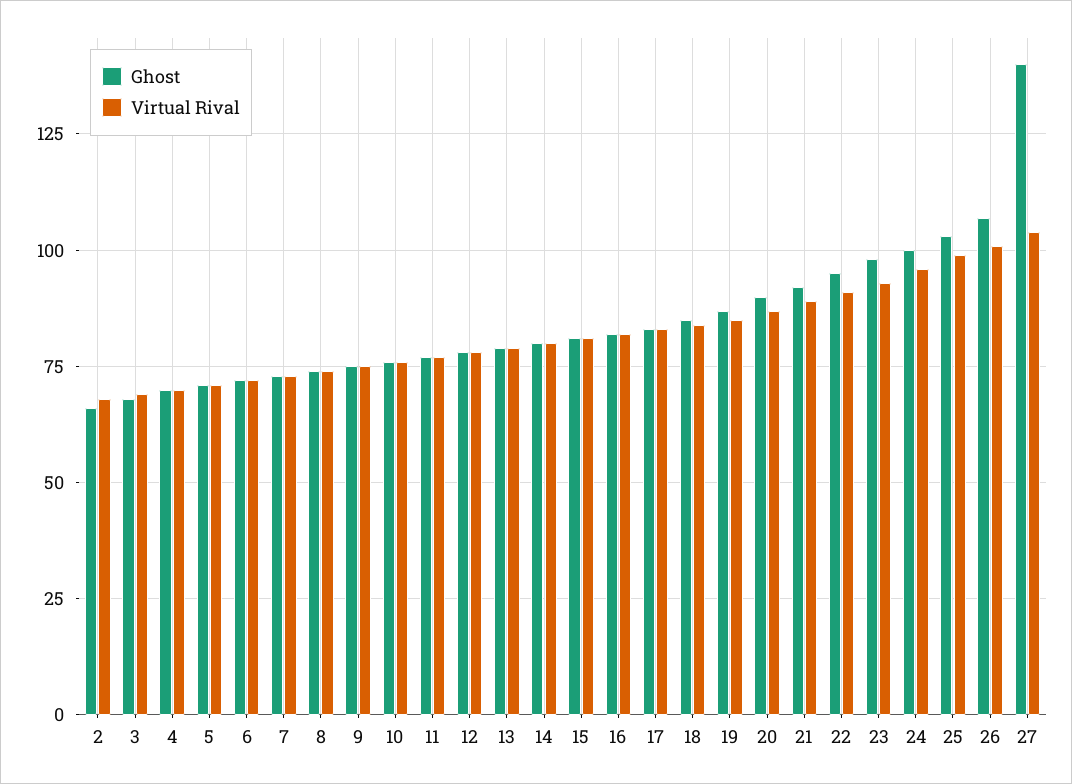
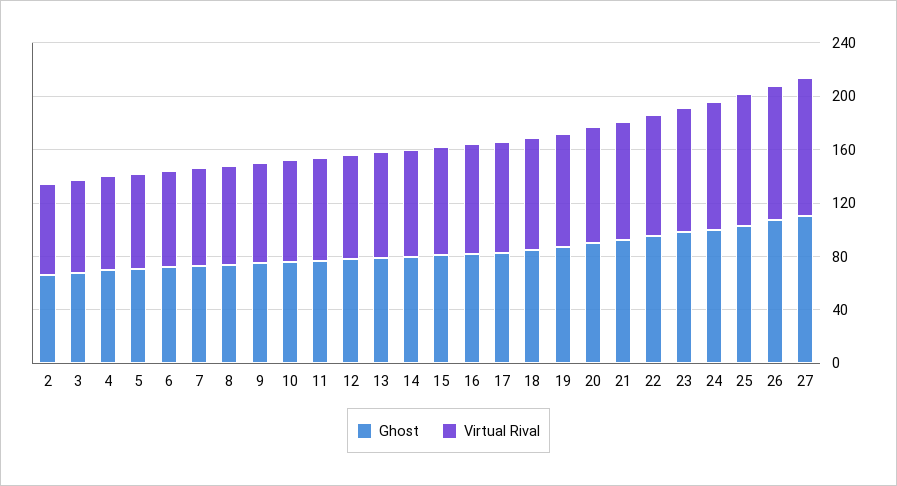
Ghost, 27: 140 -> 110

